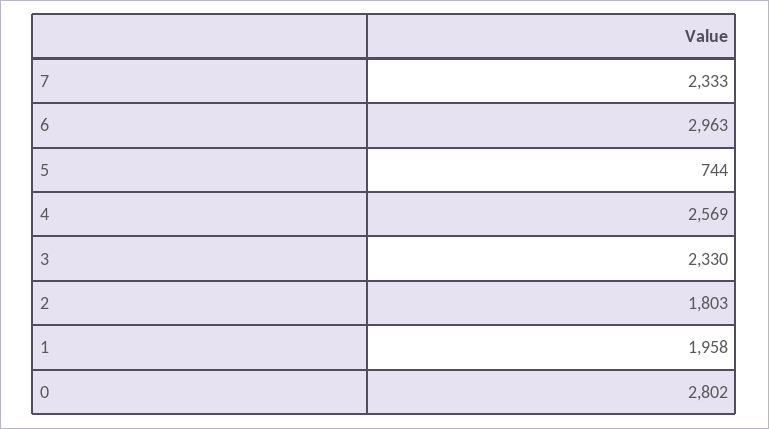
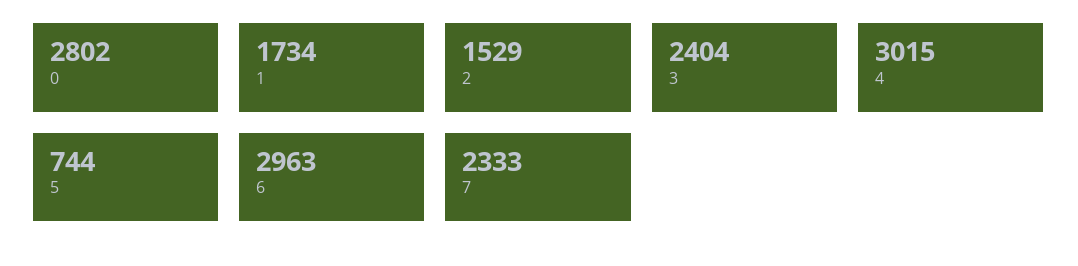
4: 2569 -> 3015
3: 2330 -> 2404
2: 1803 -> 1529
1: 1958 -> 1734

